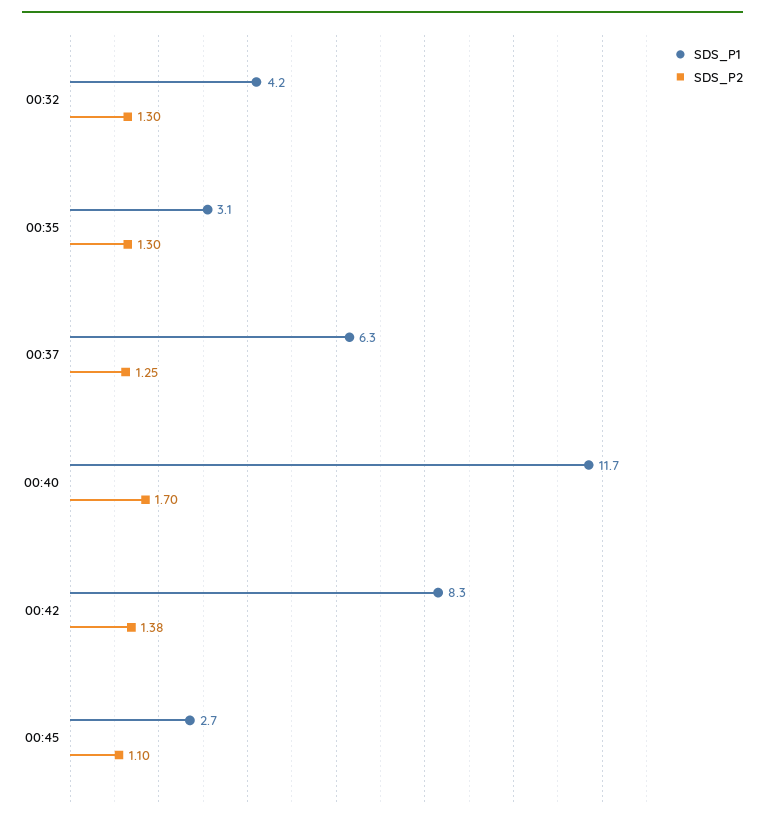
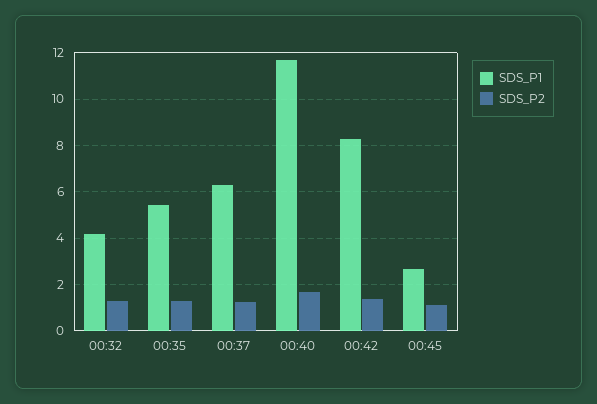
SDS_P1, 00:35: 3.1 -> 5.5

